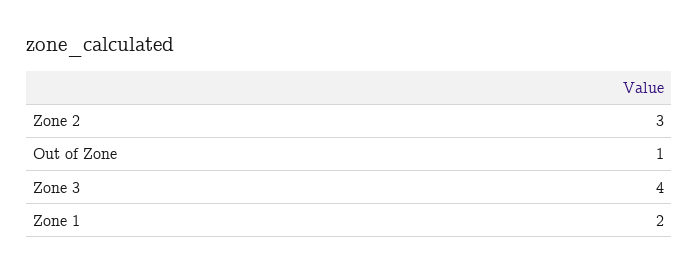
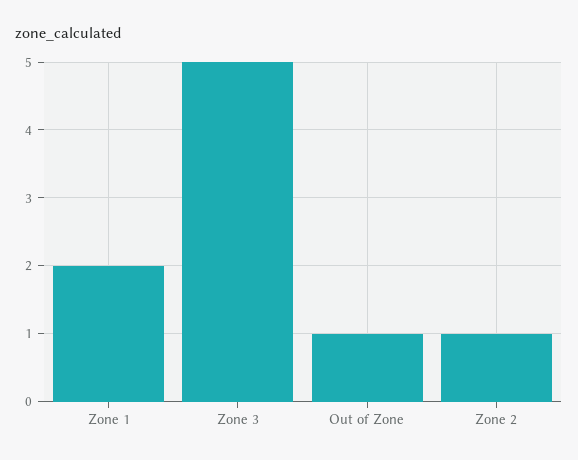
Zone 2: 3 -> 1
Zone 3: 4 -> 5

